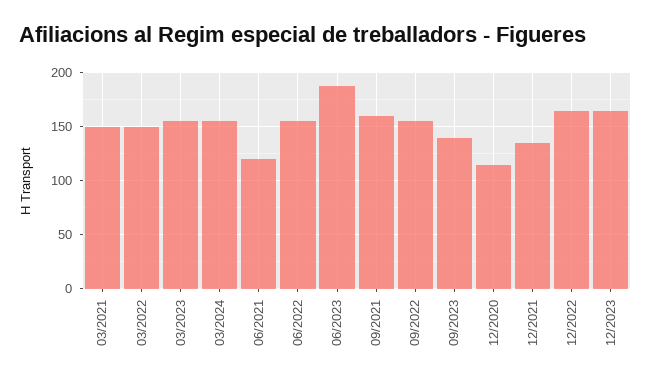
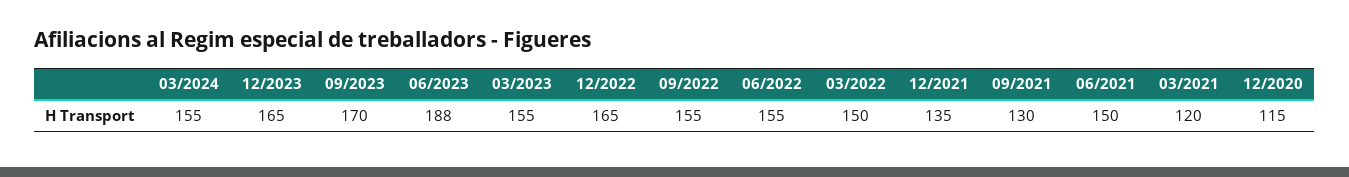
03/2021: 150 -> 120
06/2021: 120 -> 150
09/2021: 160 -> 130
09/2023: 140 -> 170

